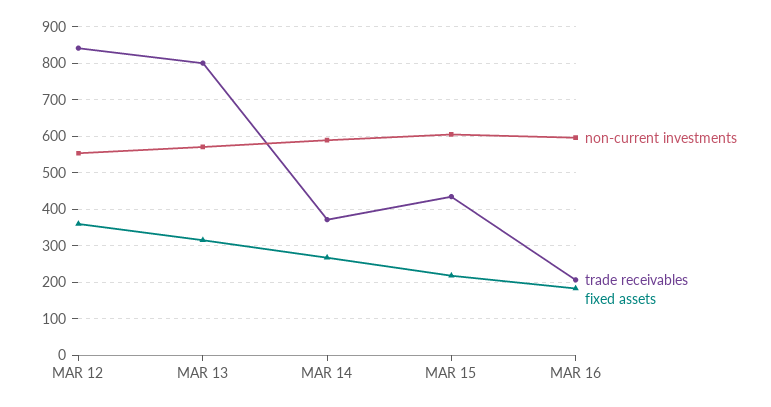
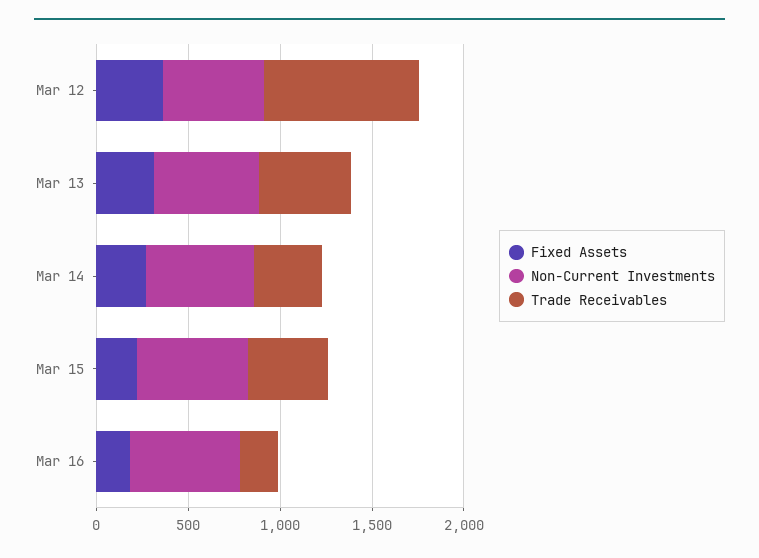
trade receivables, MAR 13: 800 -> 500

